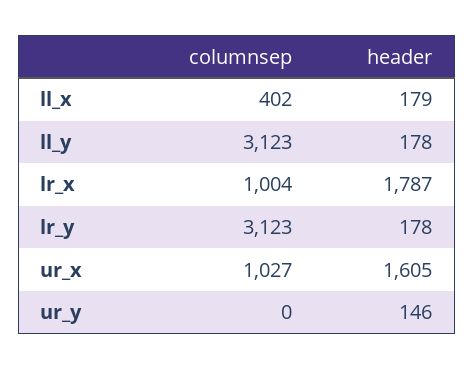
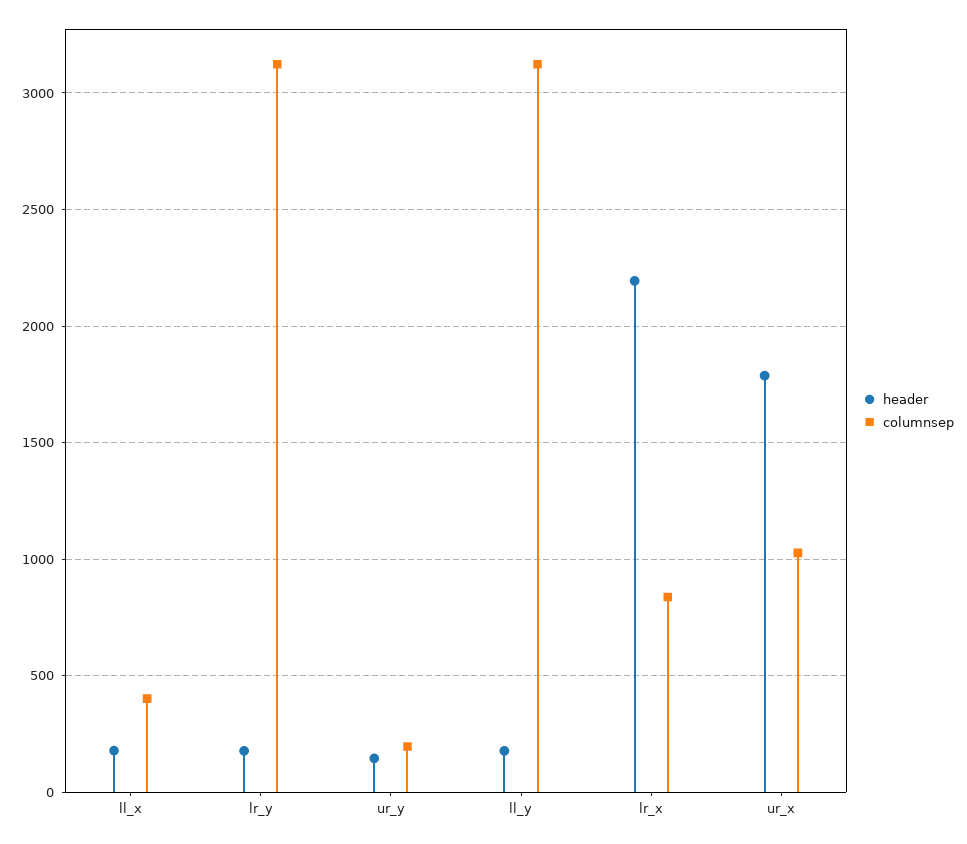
columnsep, lr_x: 1004 -> 850
header, lr_x: 1787 -> 2200
header, ur_x: 1605 -> 1800
columnsep, ur_y: 0 -> 200

